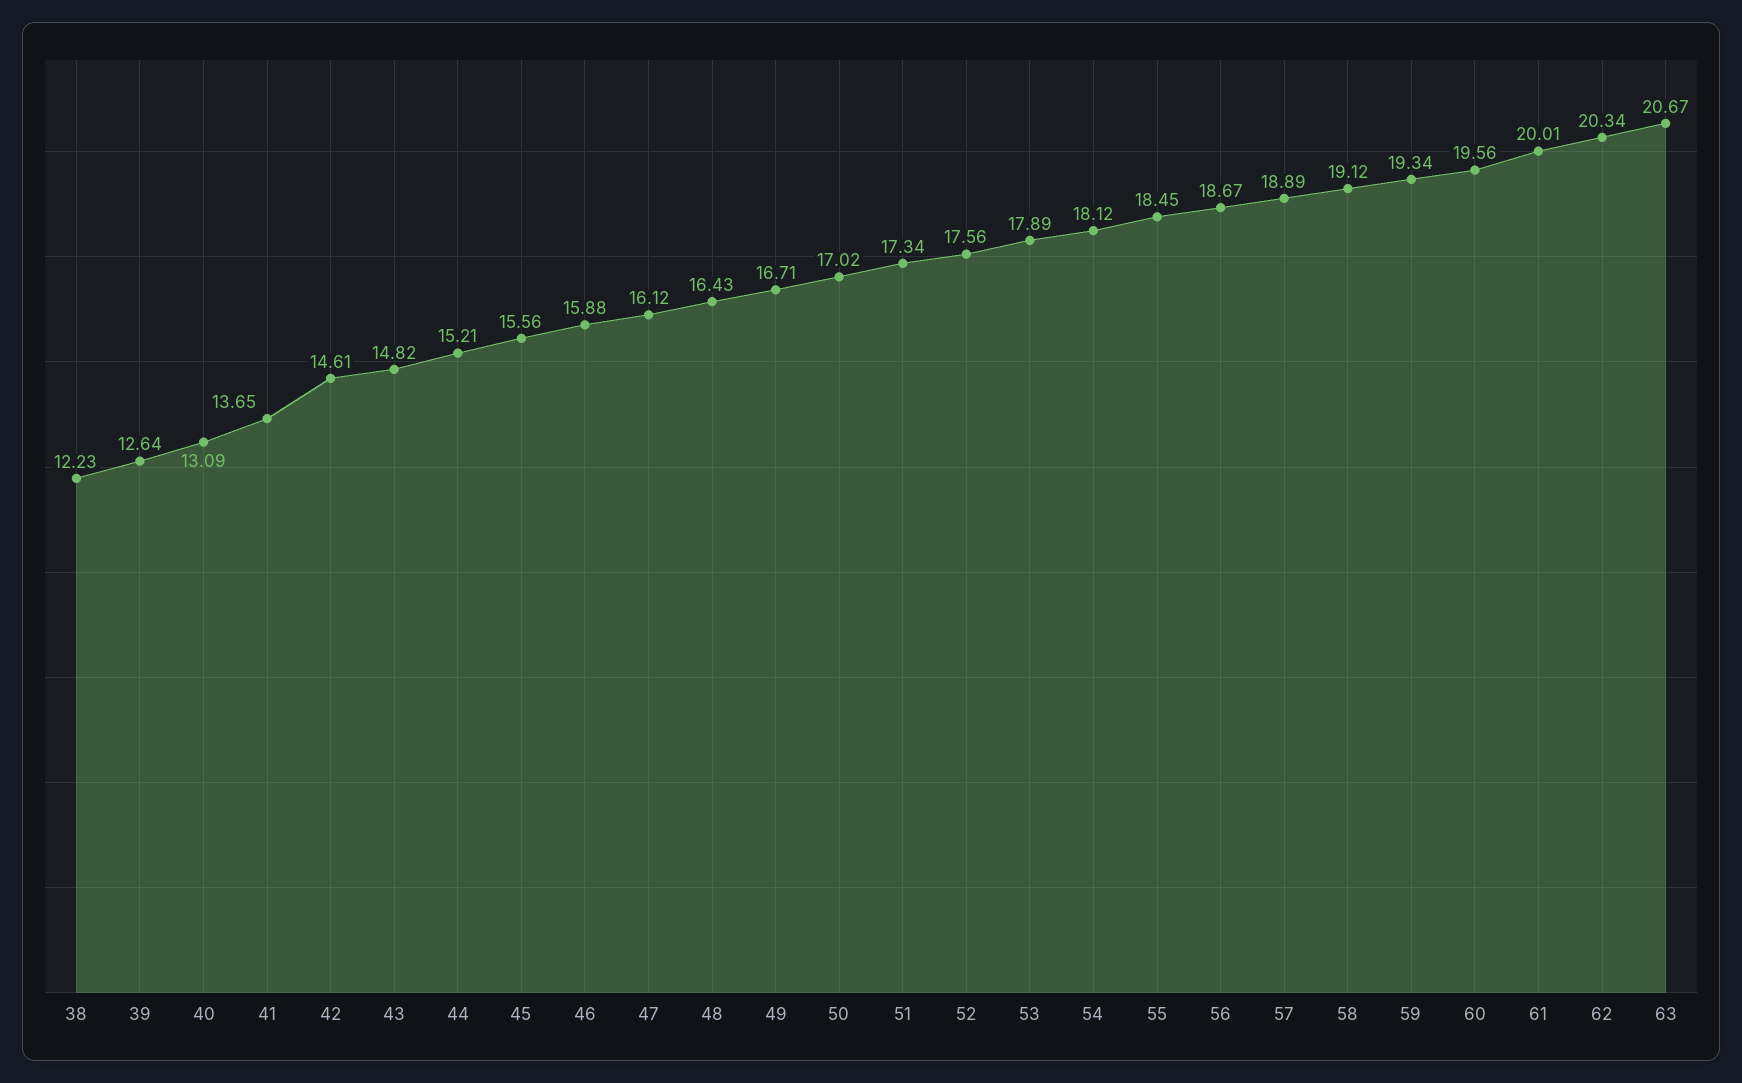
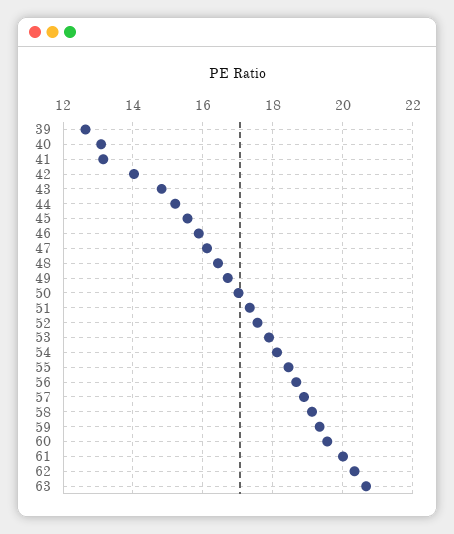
38: 12.23 -> none
41: 13.65 -> 13.2
42: 14.61 -> 14

